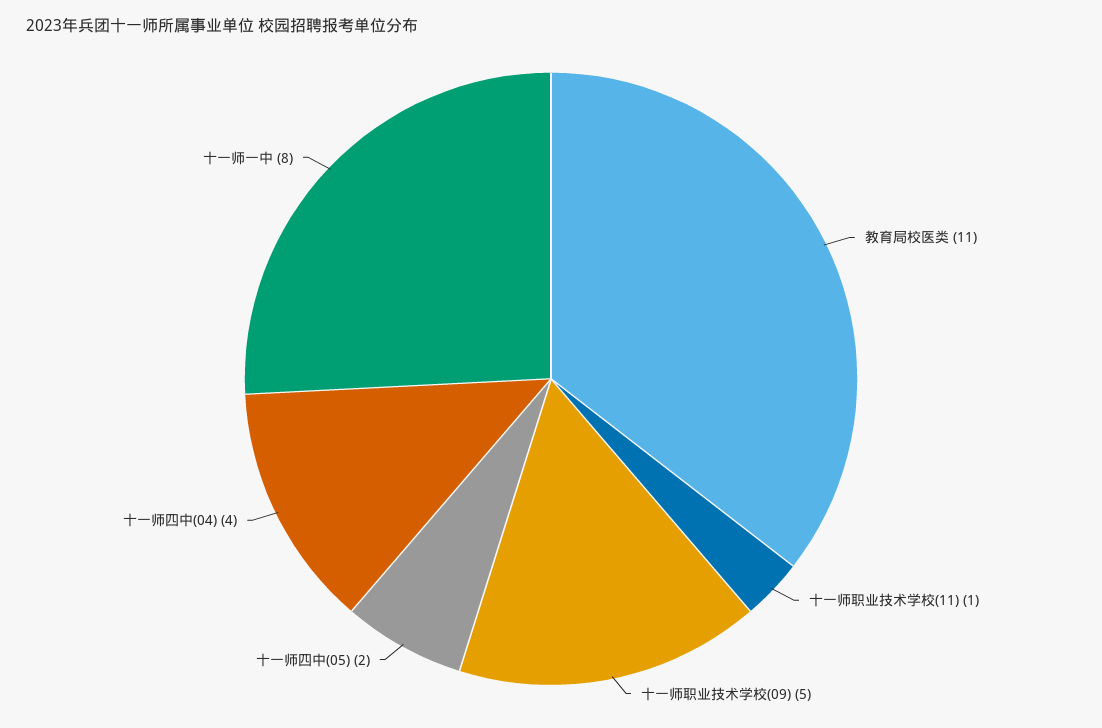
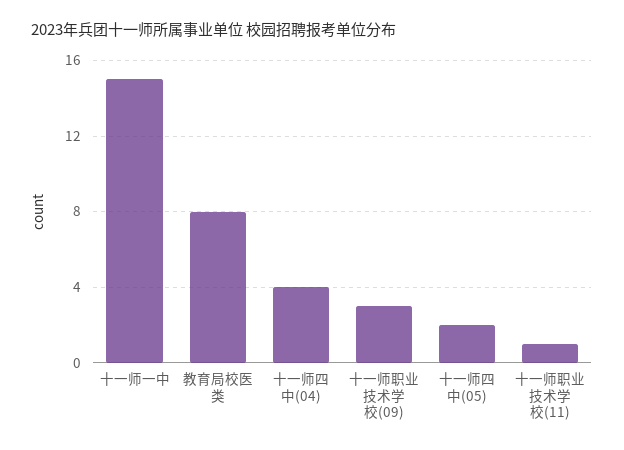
教育局校医类: 11 -> 8
十一师职业技术学校(09): 5 -> 3
十一师一中: 8 -> 15

